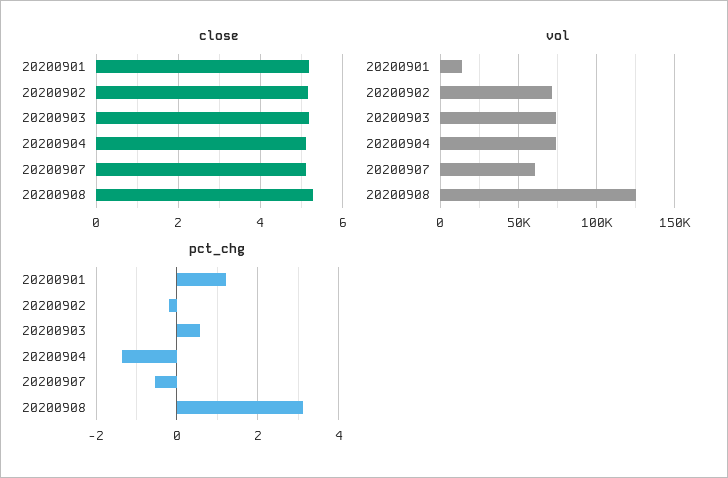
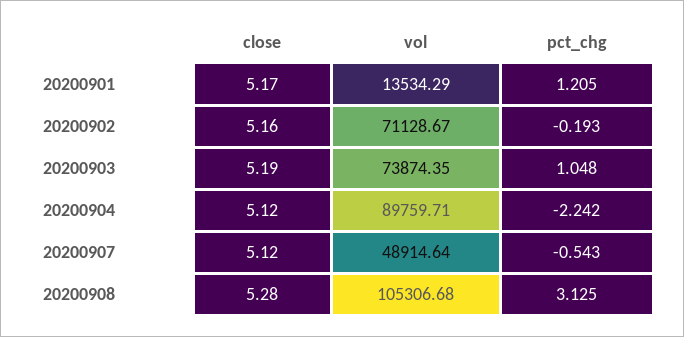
vol, 20200904: 75000 -> 89759.71
vol, 20200907: 60000 -> 48914.64
vol, 20200908: 125000 -> 105306.68
pct_chg, 20200903: 0.6 -> 1.048
pct_chg, 20200904: -1.4 -> -2.242

